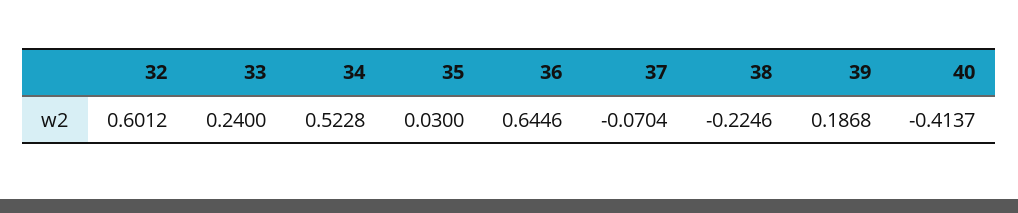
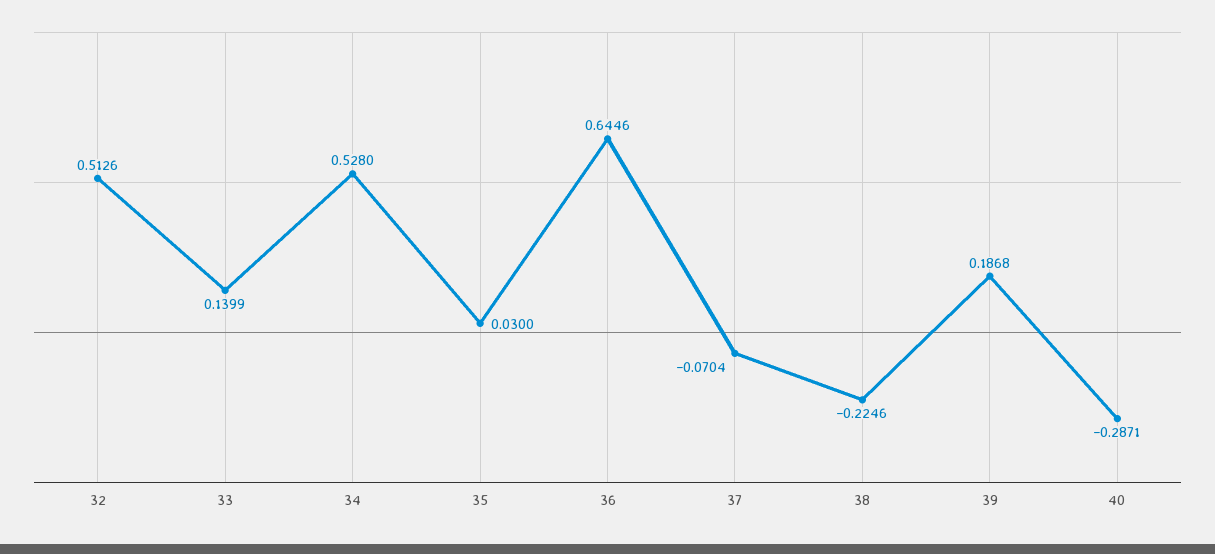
32: 0.6012 -> 0.5126
33: 0.24 -> 0.1399
34: 0.5228 -> 0.528
40: -0.4137 -> -0.2871

